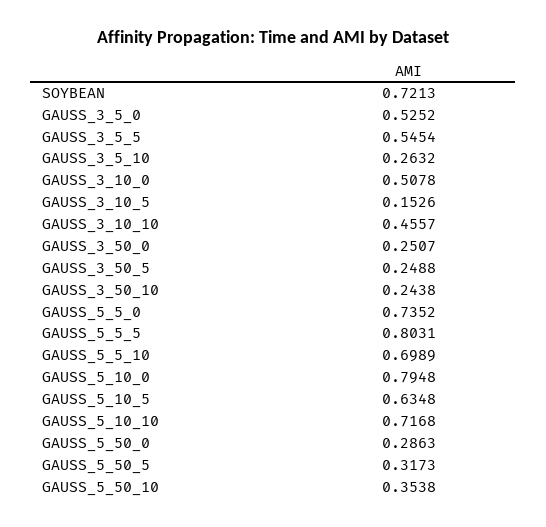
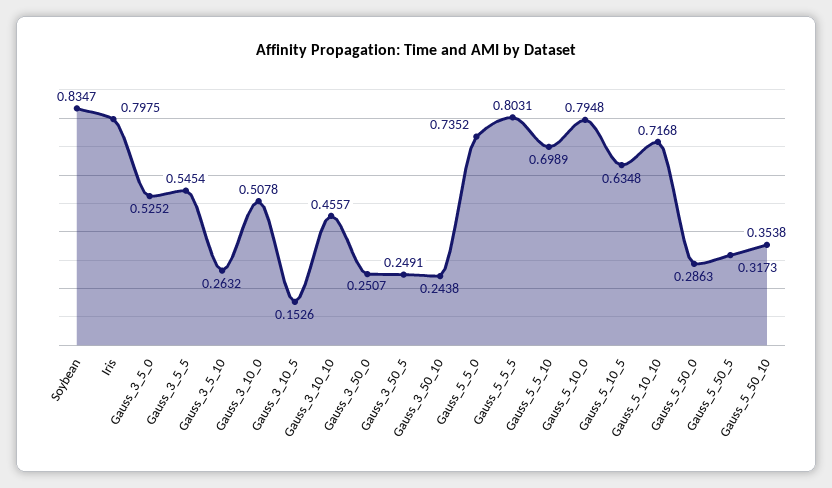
SOYBEAN: 0.7213 -> 0.8347
GAUSS_3_50_5: 0.2488 -> 0.2491
Iris: none -> 0.7975

